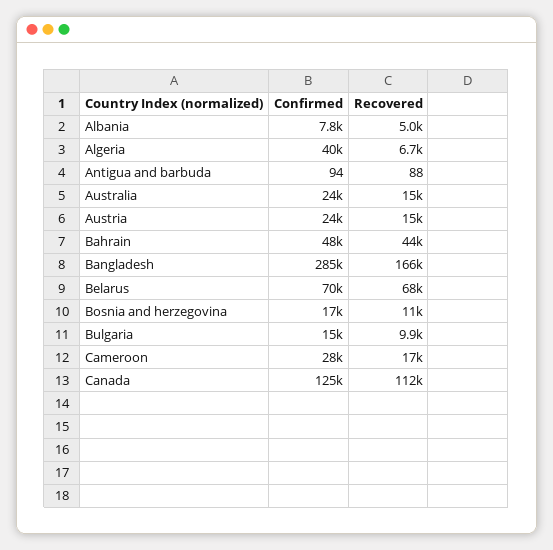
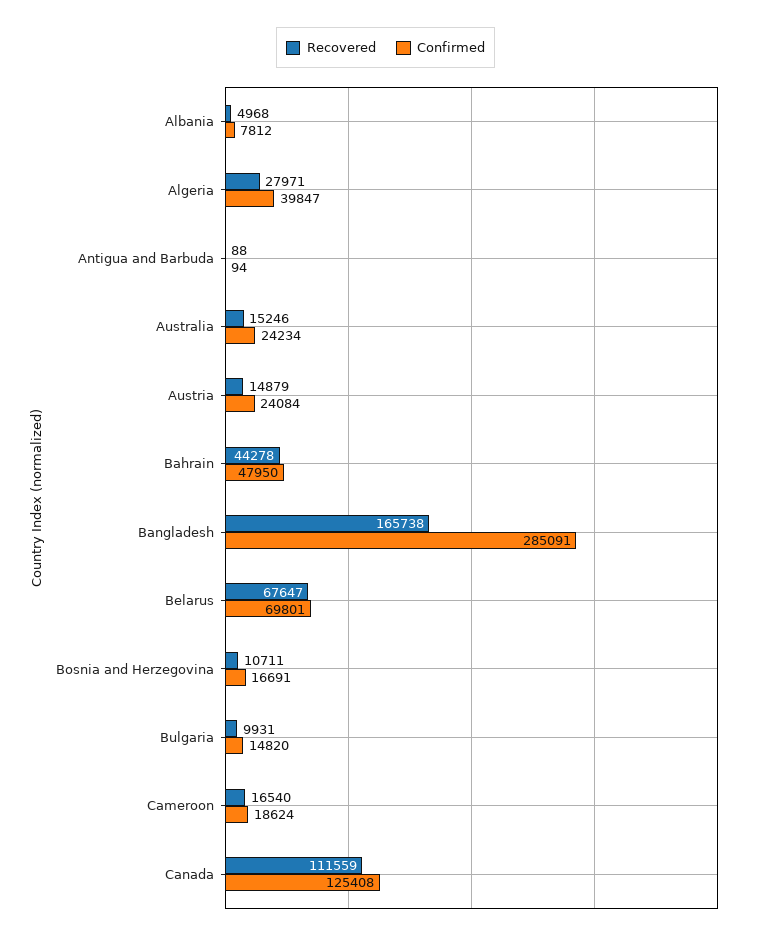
Recovered, Algeria: 6700 -> 27971
Confirmed, Cameroon: 28000 -> 18624

